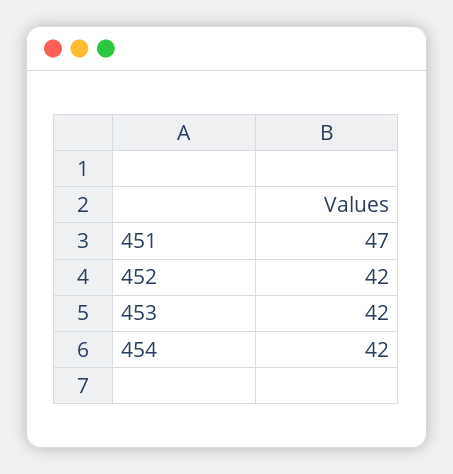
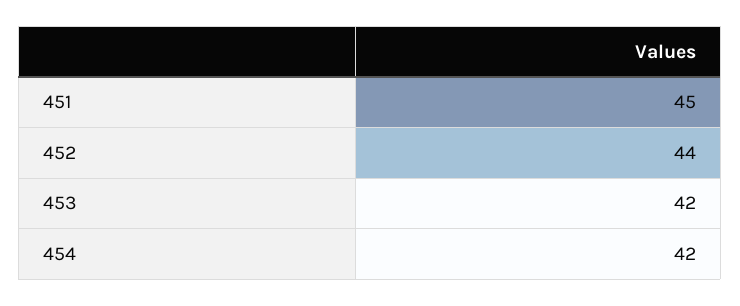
451: 47 -> 45
452: 42 -> 44

